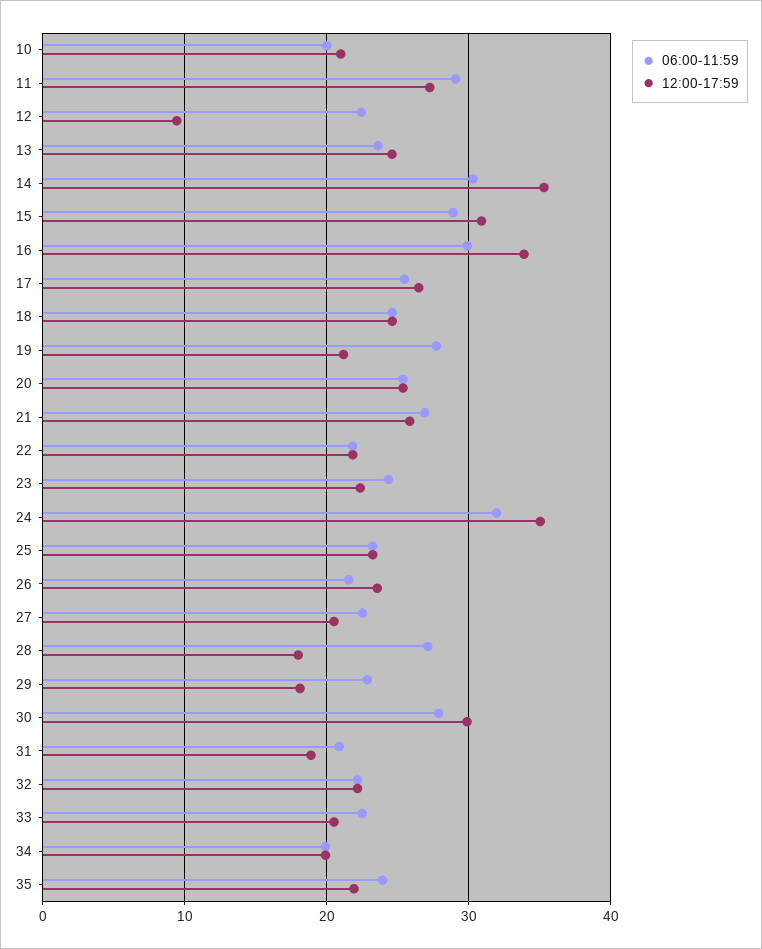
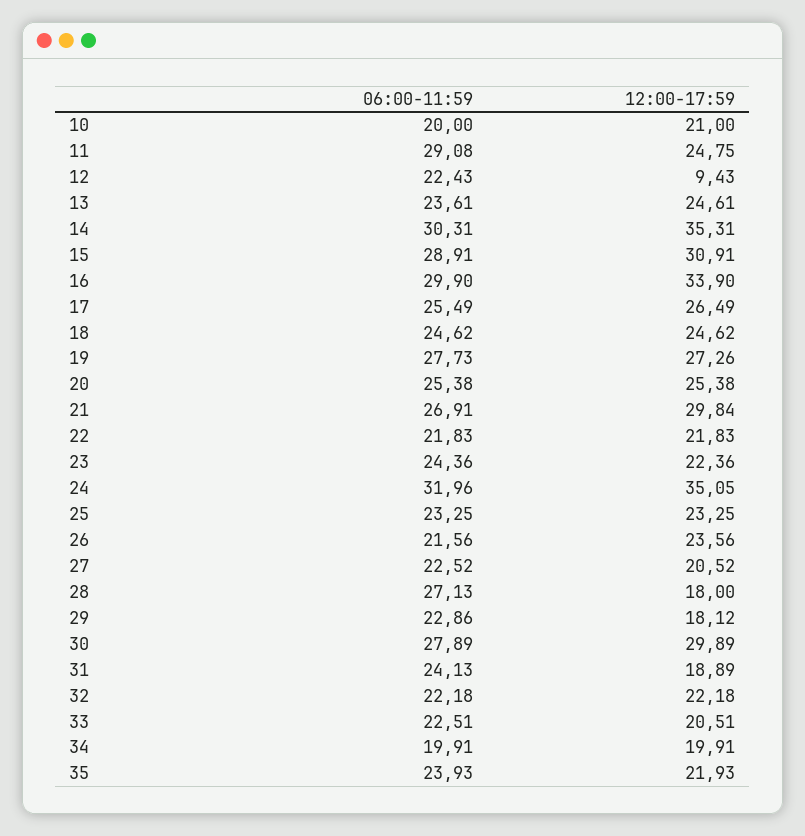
12:00-17:59, 11: 27 -> 24.75
12:00-17:59, 19: 21 -> 27.26
12:00-17:59, 21: 26 -> 29.84
06:00-11:59, 31: 21 -> 24.13

